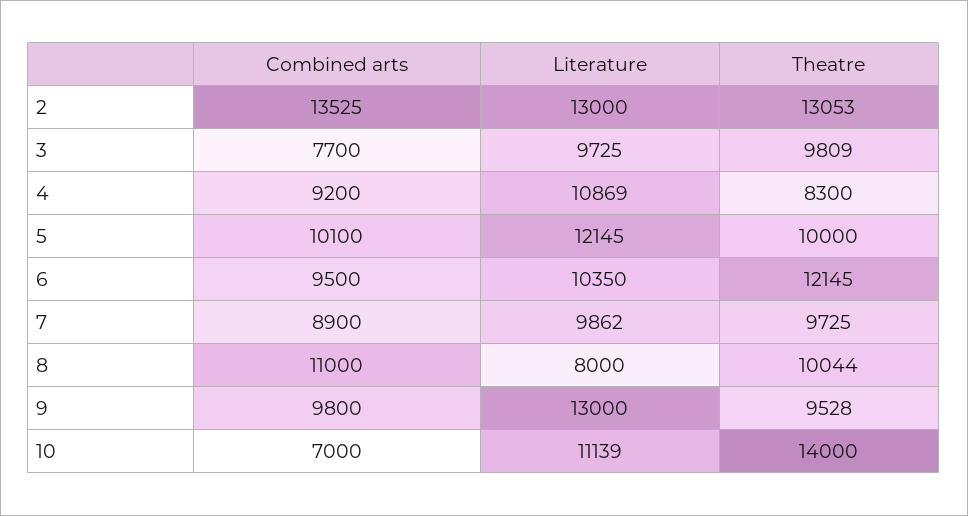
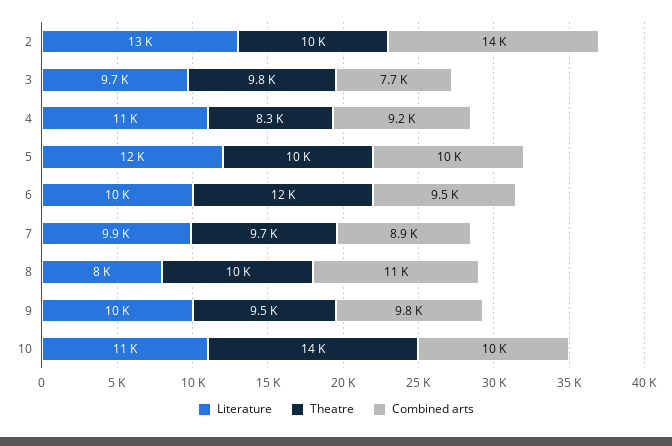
Theatre, 2: 13053 -> 10000
Literature, 9: 13000 -> 10000
Combined arts, 10: 7000 -> 10000

